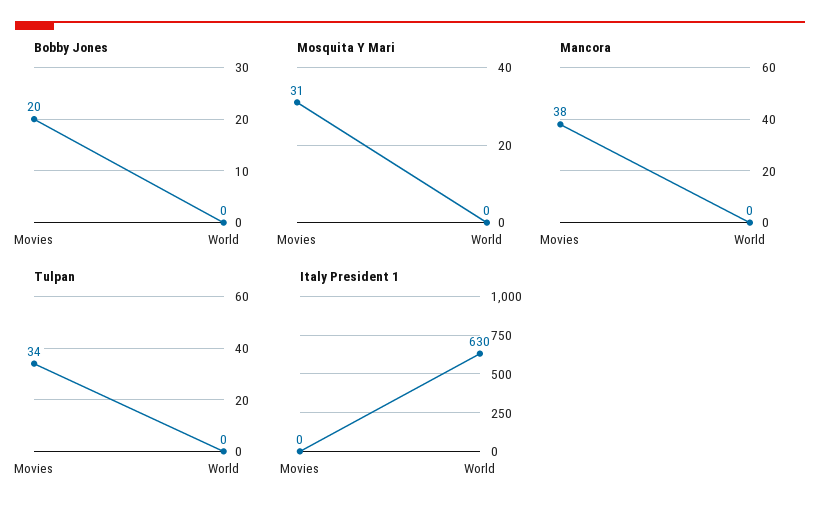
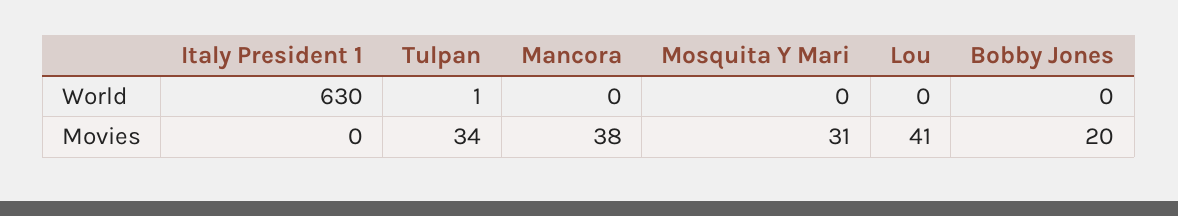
Tulpan, World: 0 -> 1
Lou, World: none -> 0
Lou, Movies: none -> 41

